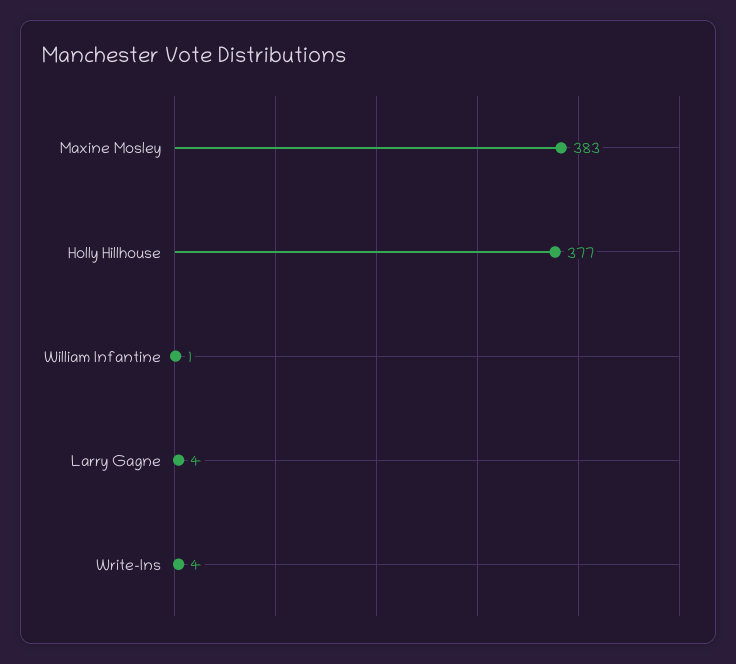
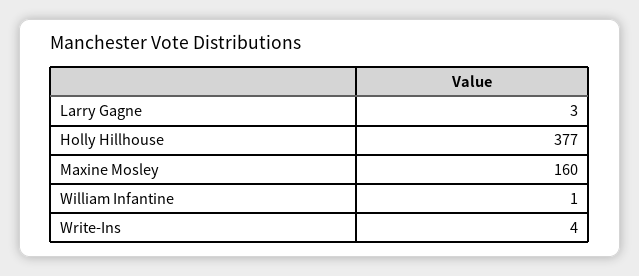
Maxine Mosley: 383 -> 160
Larry Gagne: 4 -> 3

